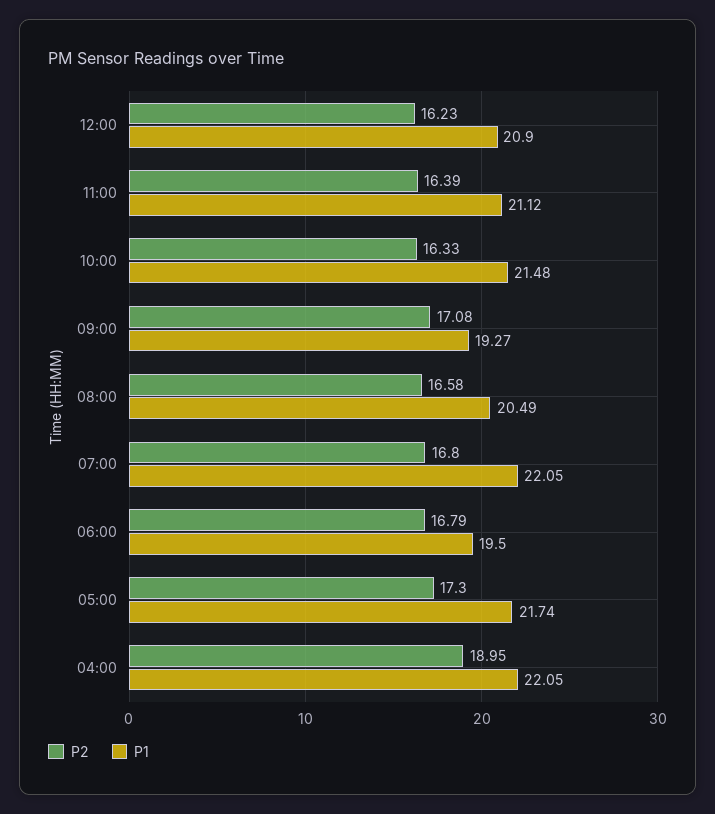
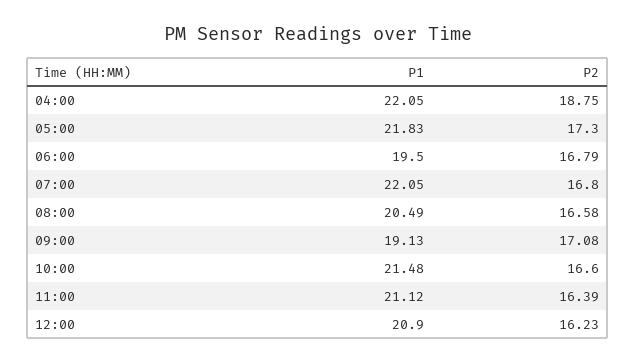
P2, 10:00: 16.33 -> 16.6
P1, 09:00: 19.27 -> 19.13
P1, 05:00: 21.74 -> 21.83
P2, 04:00: 18.95 -> 18.75

